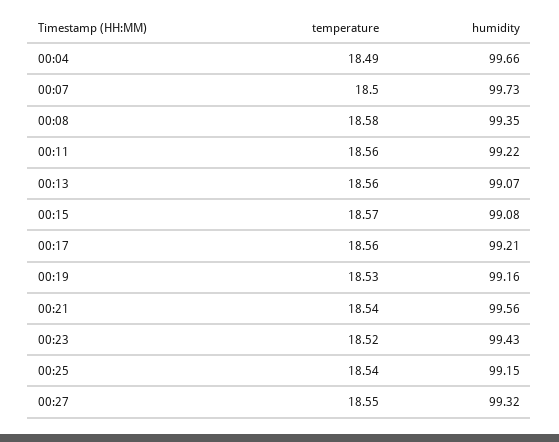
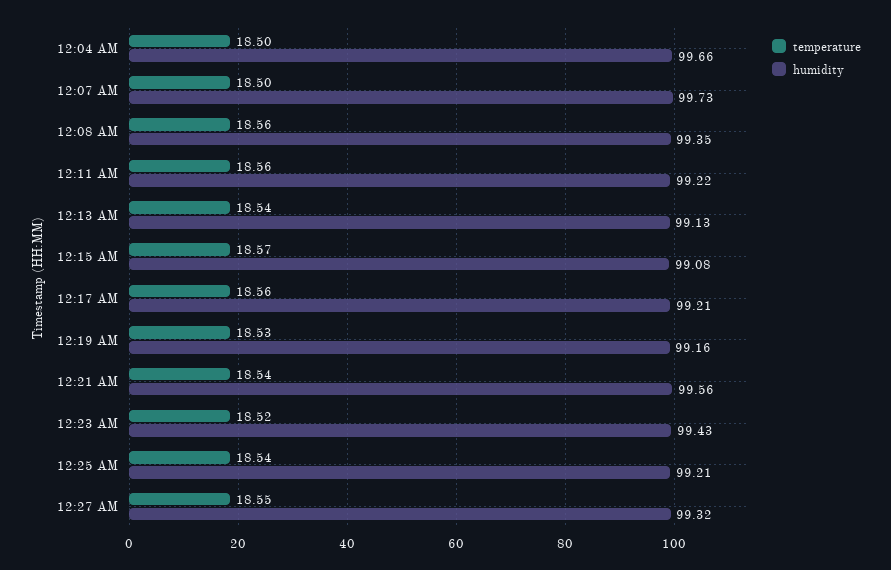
temperature, 00:04: 18.49 -> 18.5
temperature, 00:08: 18.58 -> 18.56
temperature, 00:13: 18.56 -> 18.54
humidity, 00:13: 99.07 -> 99.13
humidity, 00:25: 99.15 -> 99.21

